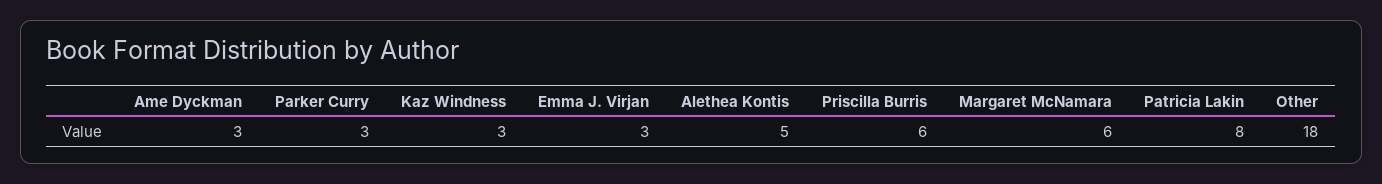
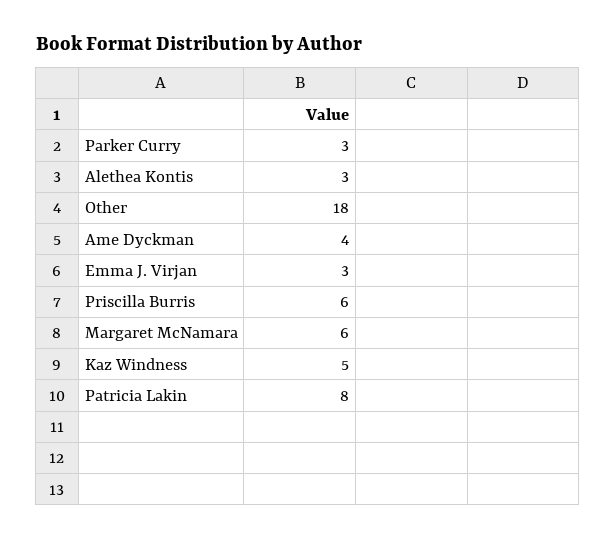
Ame Dyckman: 3 -> 4
Kaz Windness: 3 -> 5
Alethea Kontis: 5 -> 3

